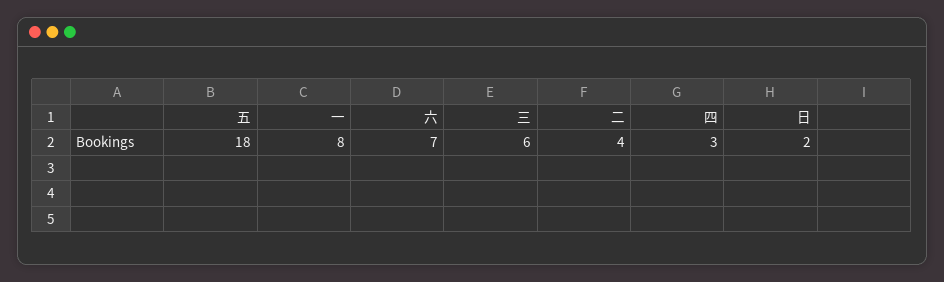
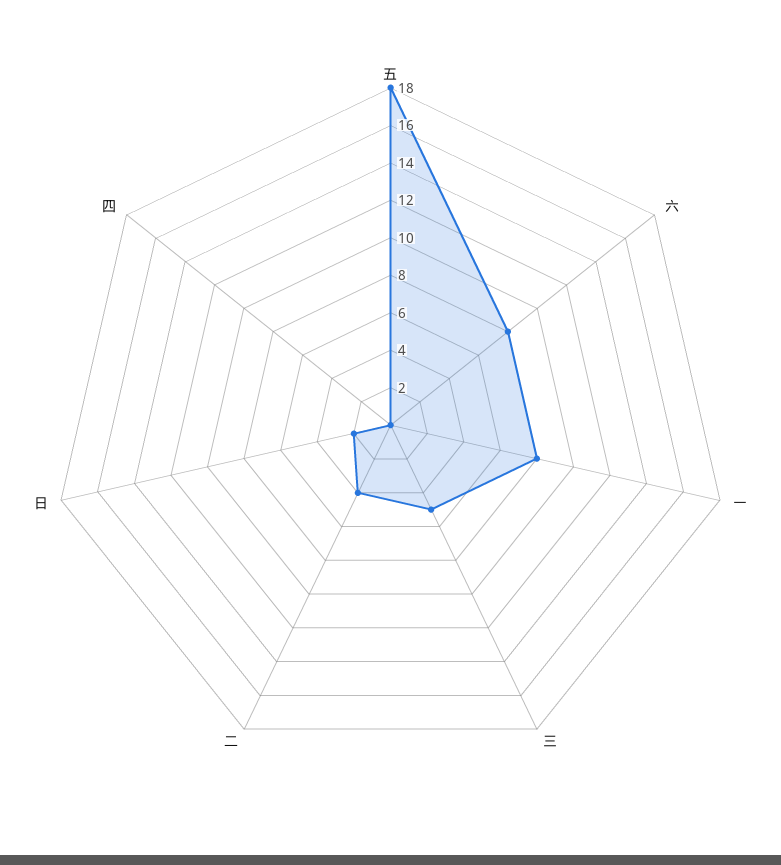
六: 7 -> 8
三: 6 -> 5
四: 3 -> 0

